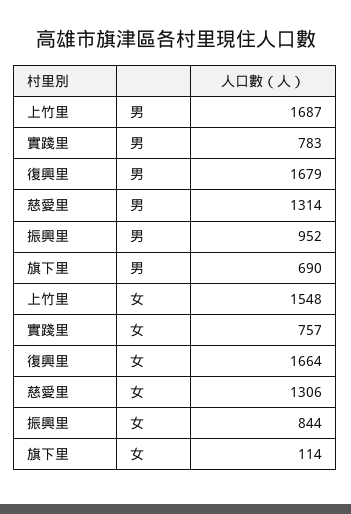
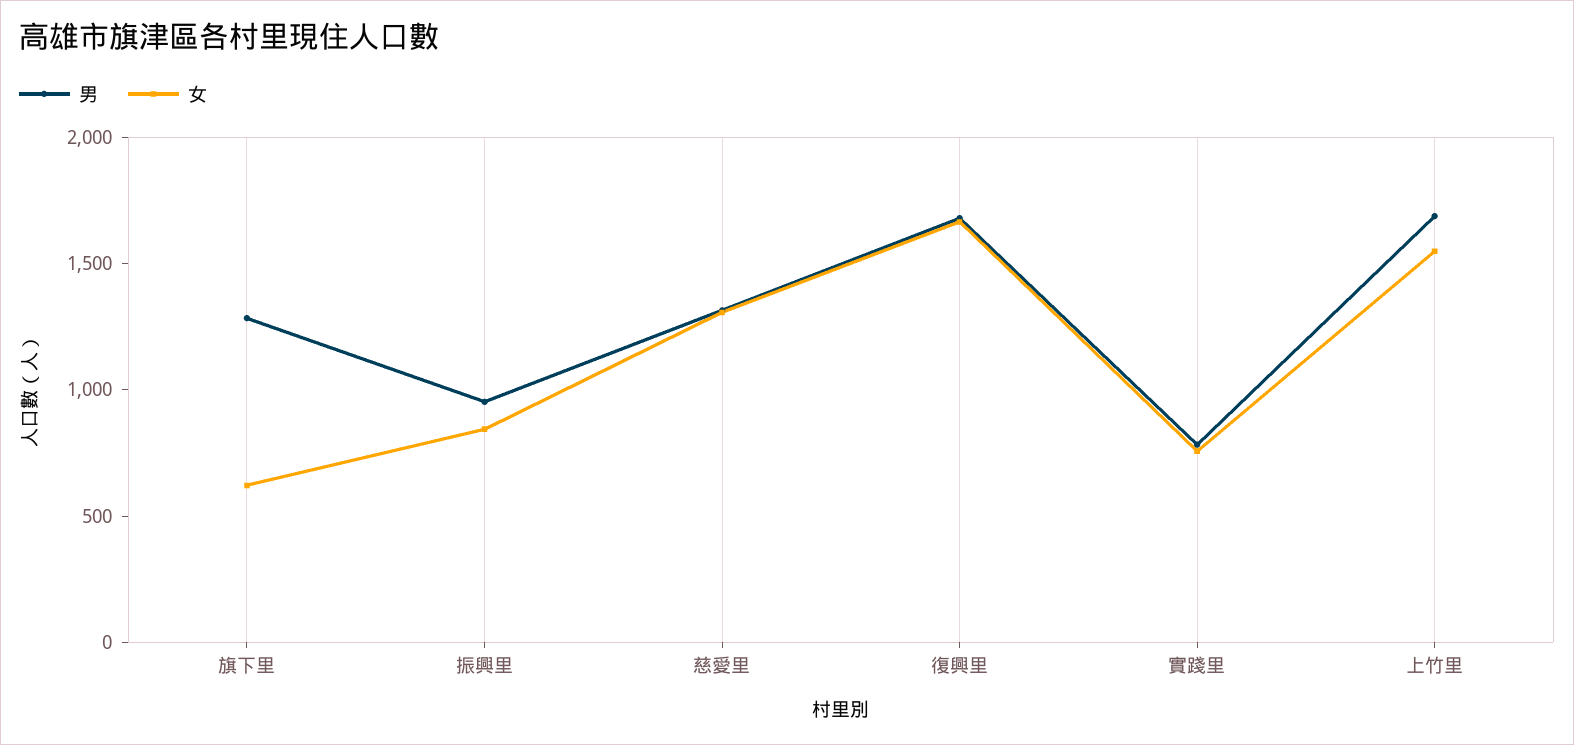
男, 旗下里: 690 -> 1300
女, 旗下里: 114 -> 600

